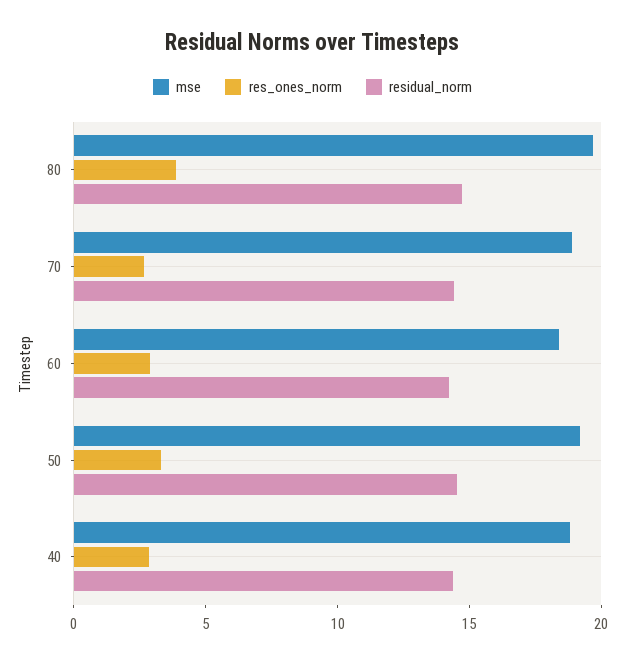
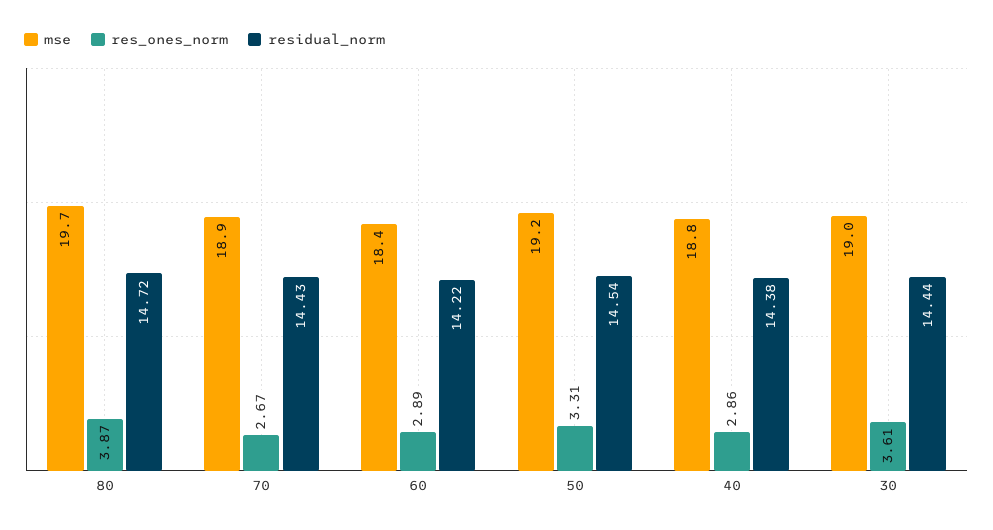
mse, 30: none -> 19
res_ones_norm, 30: none -> 3.61
residual_norm, 30: none -> 14.44

